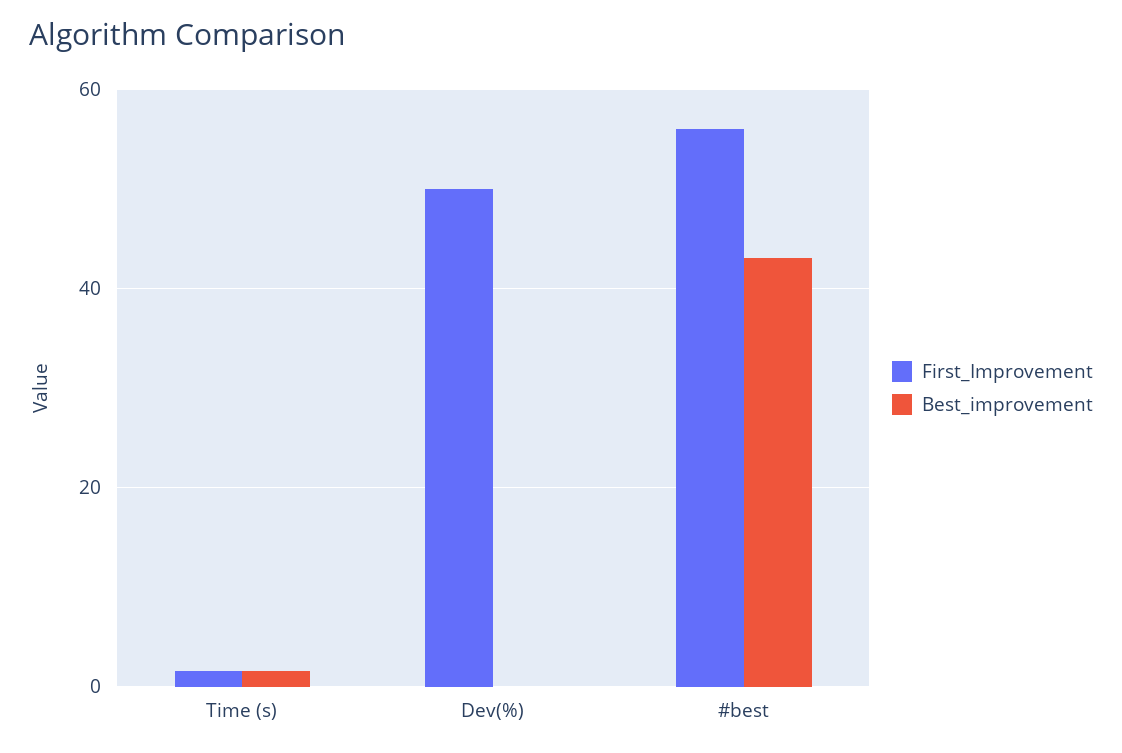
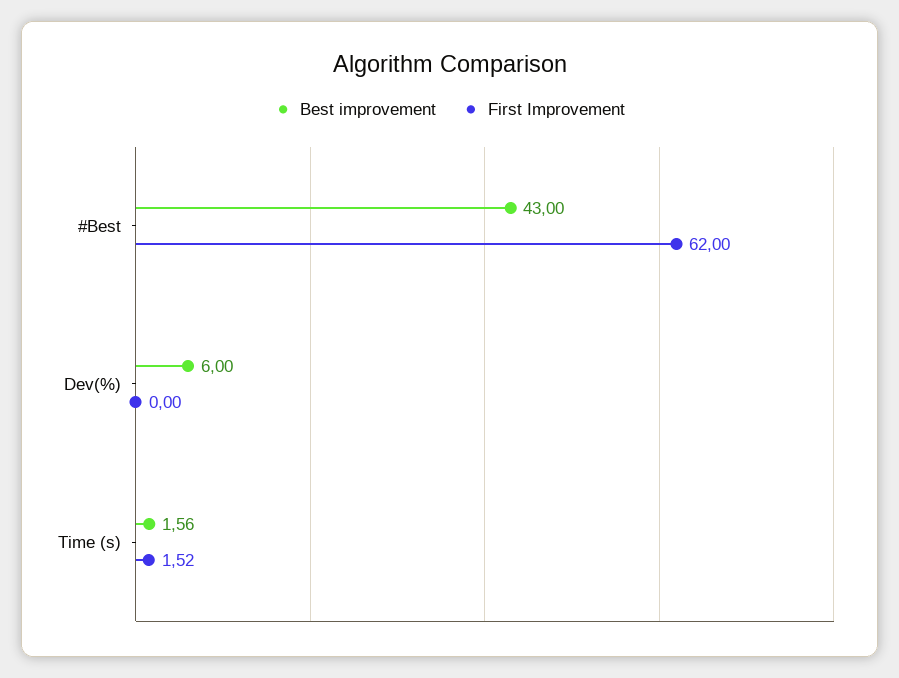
First_Improvement, Dev(%): 50 -> 0
Best_improvement, Dev(%): 0 -> 6
First_Improvement, #best: 56 -> 62

